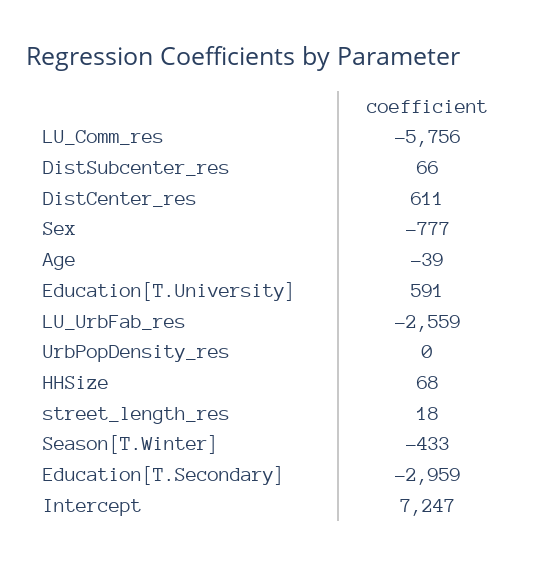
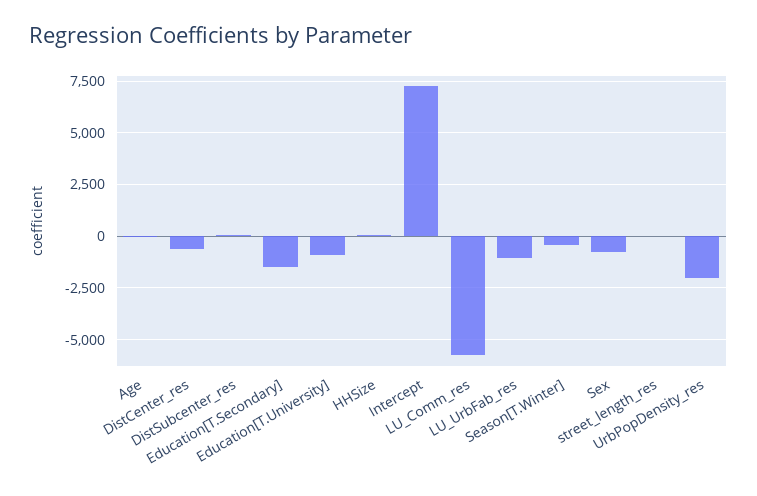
DistCenter_res: 611 -> -500
Education[T.University]: 591 -> -1000
LU_UrbFab_res: -2559 -> -1000
UrbPopDensity_res: 0 -> -2000
Education[T.Secondary]: -2959 -> -1500

